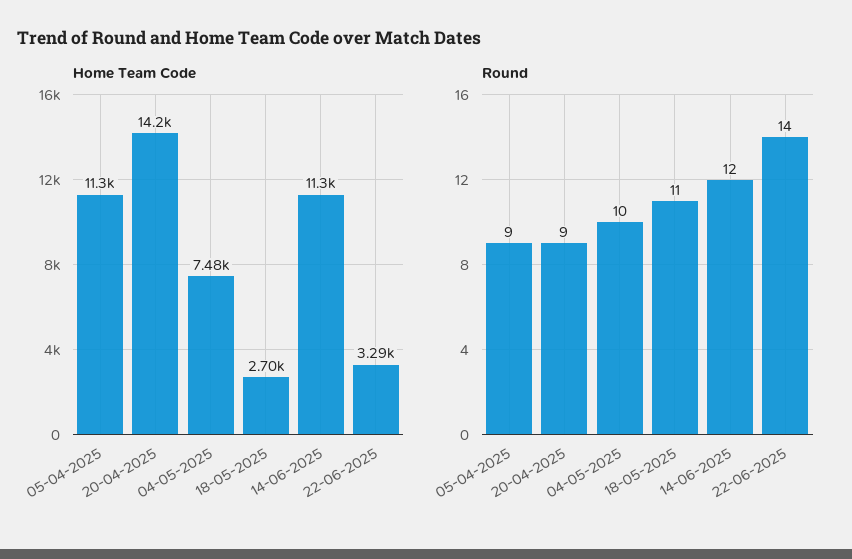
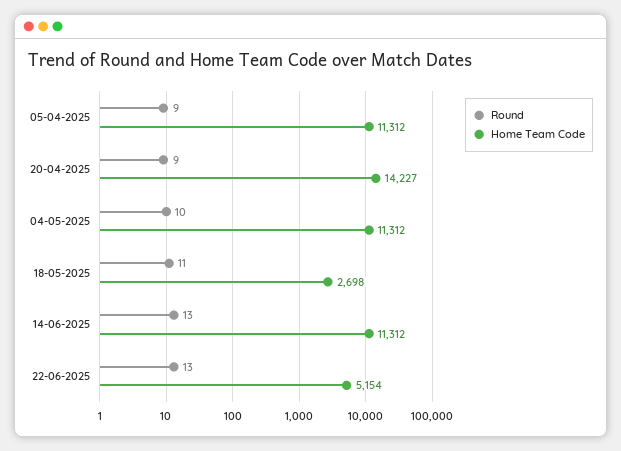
Home Team Code, 04-05-2025: 7480 -> 11312
Home Team Code, 22-06-2025: 3290 -> 5154
Round, 14-06-2025: 12 -> 13
Round, 22-06-2025: 14 -> 13

